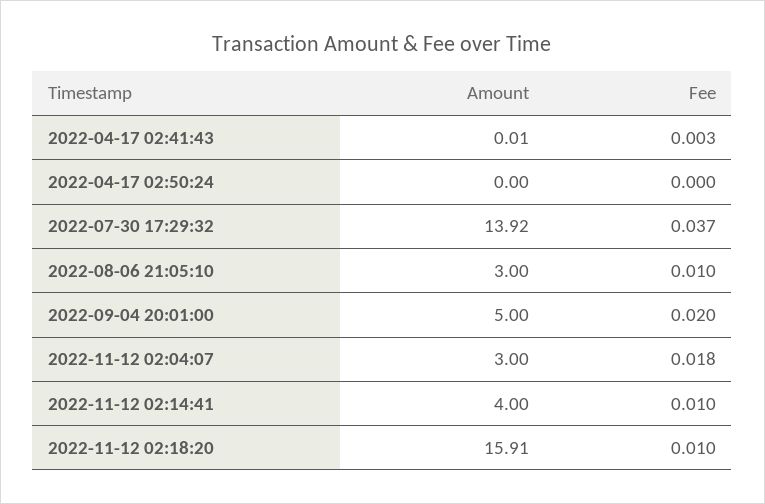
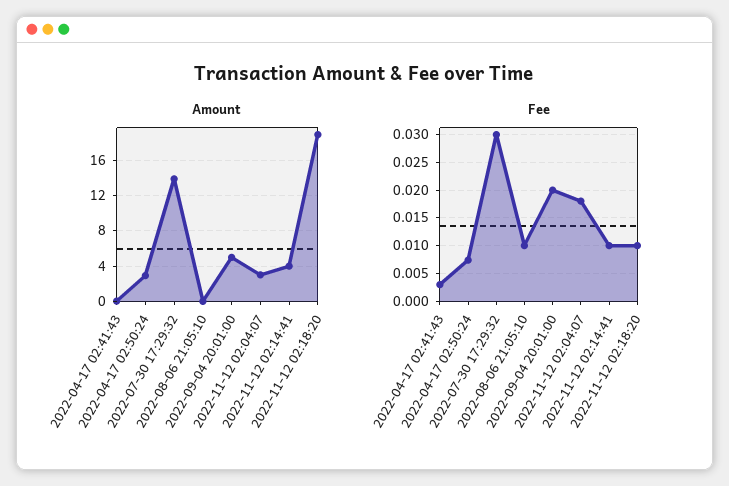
Amount, 2022-04-17 02:50:24: 0 -> 3
Fee, 2022-04-17 02:50:24: 0 -> 0.0075
Fee, 2022-07-30 17:29:32: 0.037 -> 0.03
Amount, 2022-08-06 21:05:10: 3 -> 0
Amount, 2022-11-12 02:18:20: 15.91 -> 19

